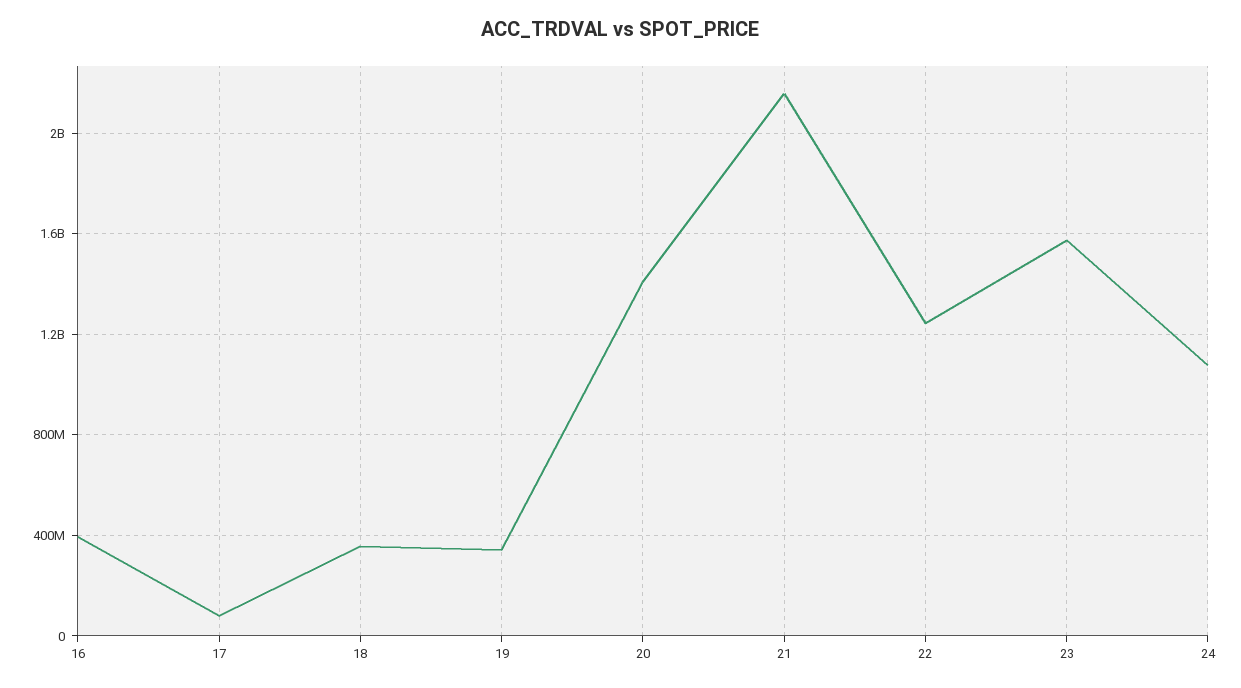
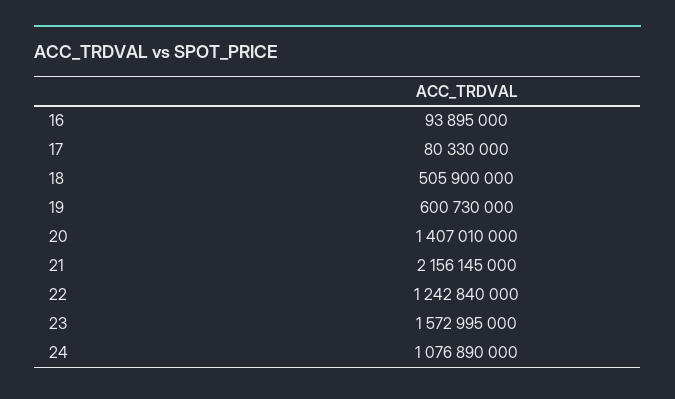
16: 400000000 -> 93895000
18: 350000000 -> 505900000
19: 350000000 -> 600730000

